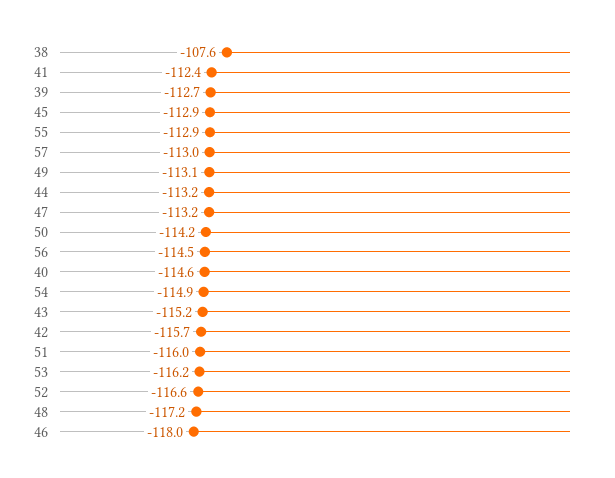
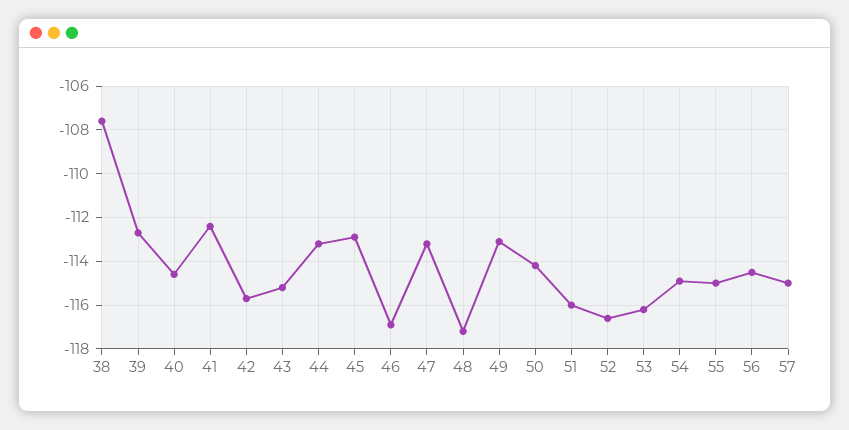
55: -112.9 -> -115
57: -113 -> -115
46: -118 -> -117

